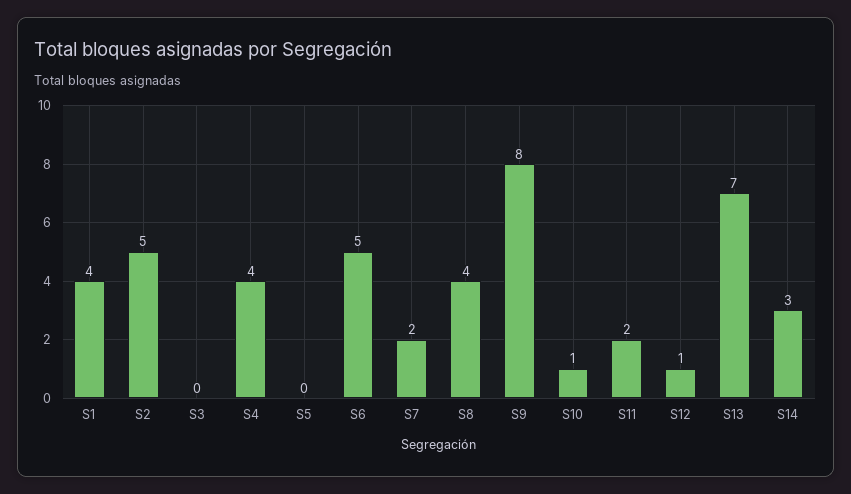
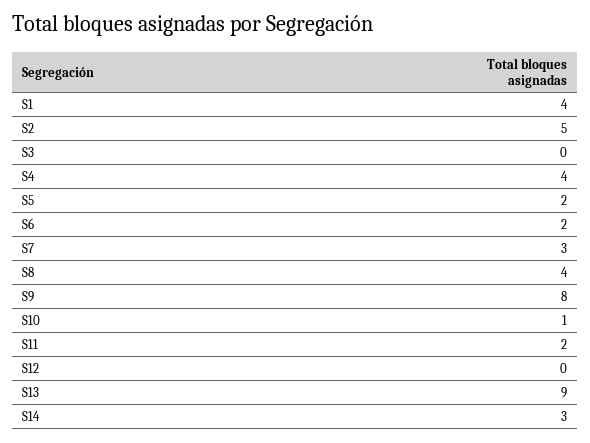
S5: 0 -> 2
S6: 5 -> 2
S7: 2 -> 3
S12: 1 -> 0
S13: 7 -> 9

